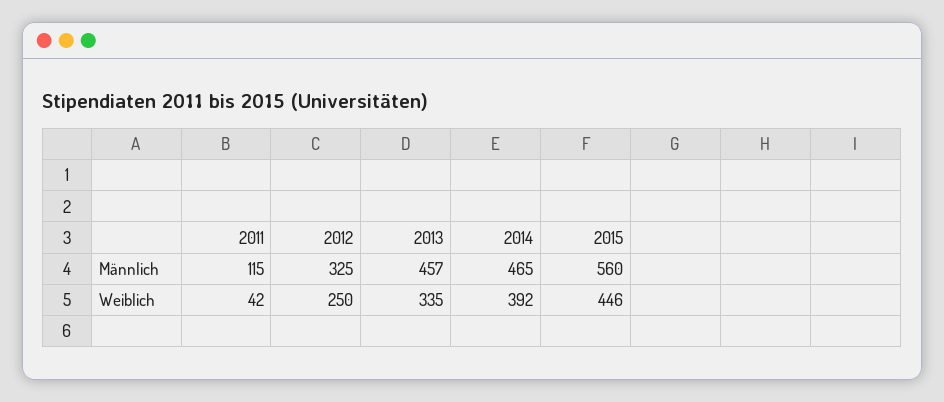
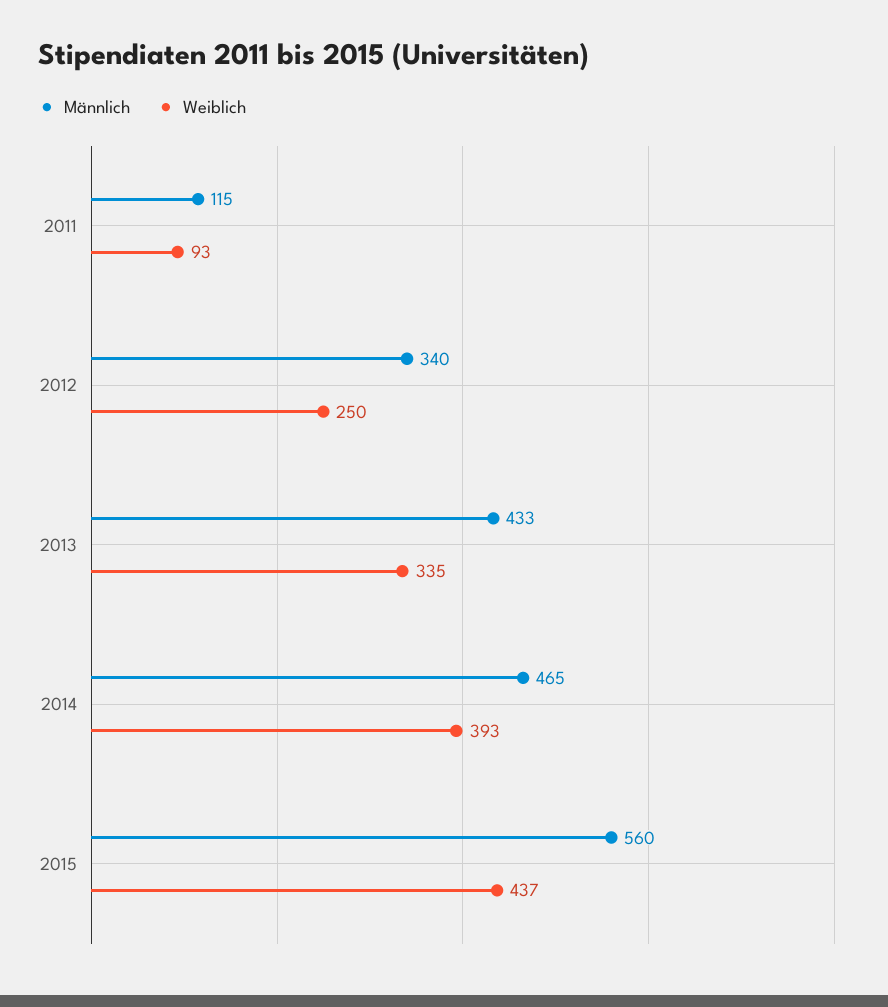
Männlich, 2012: 325 -> 340
Männlich, 2013: 457 -> 433
Weiblich, 2011: 42 -> 93
Weiblich, 2014: 392 -> 393
Weiblich, 2015: 446 -> 437

